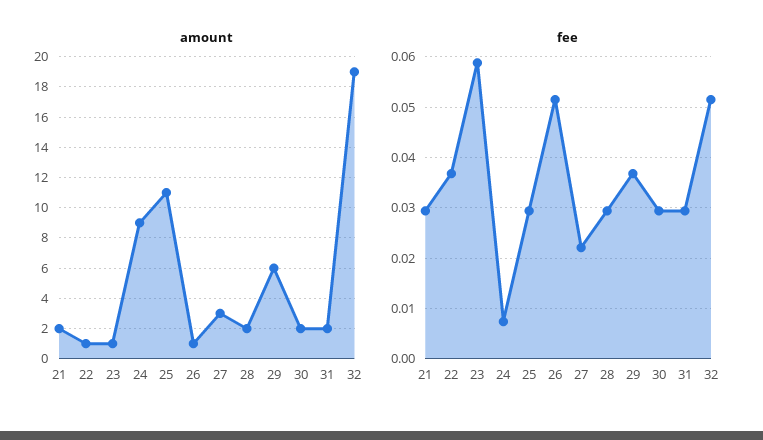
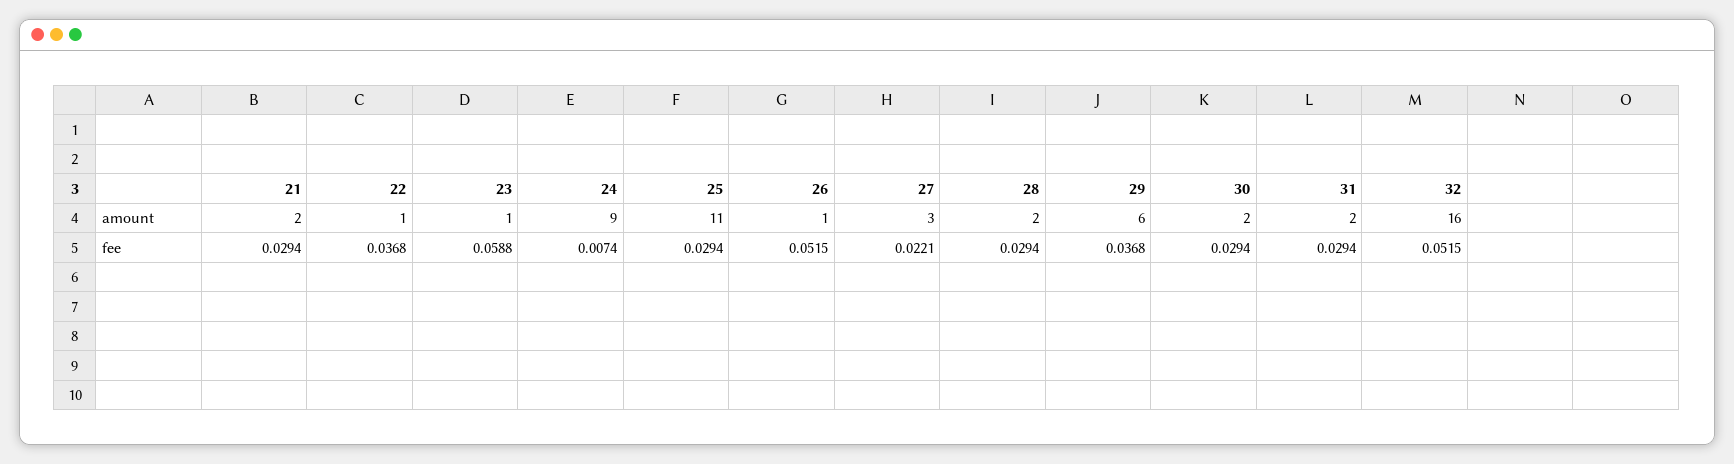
amount, 32: 19 -> 16

